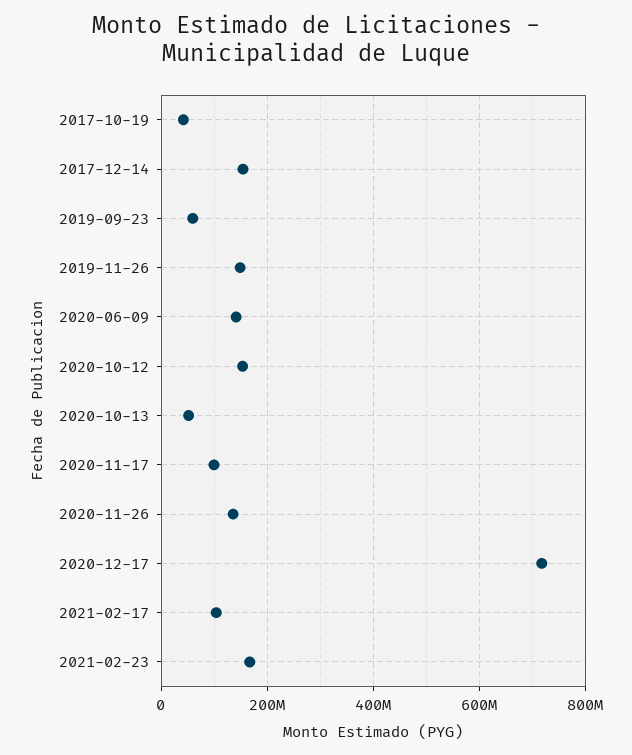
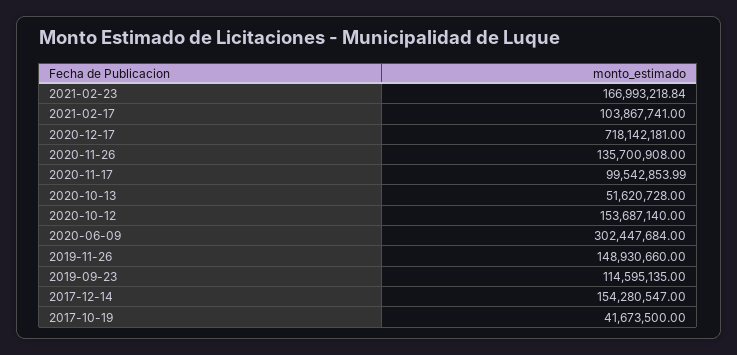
2019-09-23: 60000000 -> 114595135
2020-06-09: 140000000 -> 302447684

